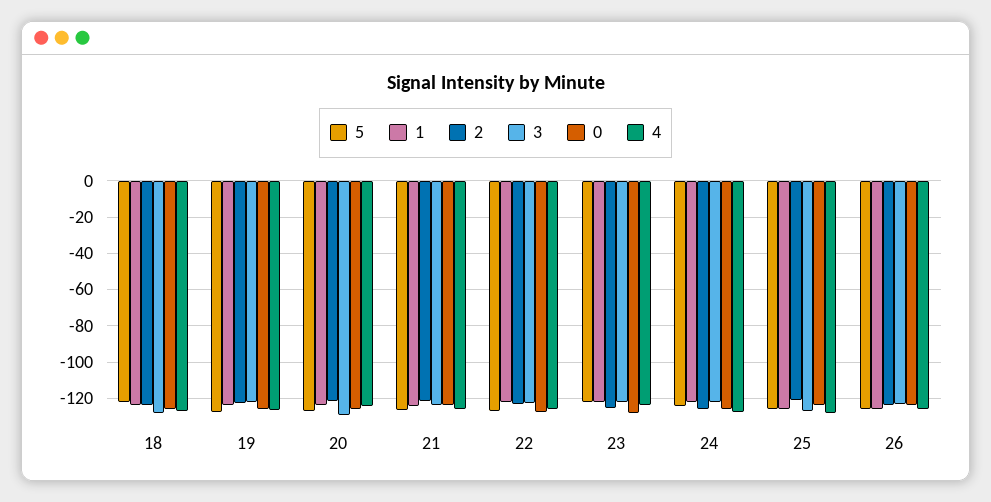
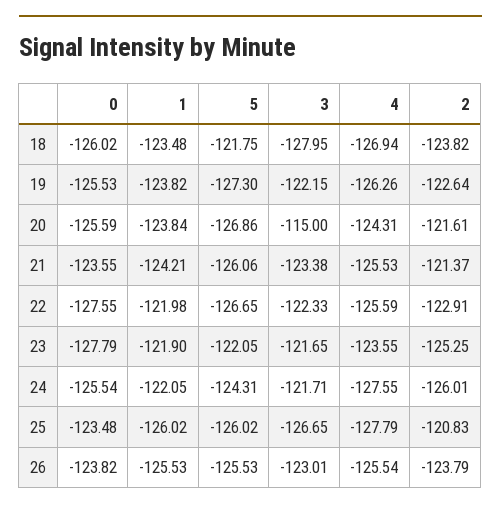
3, 20: -130 -> -115

